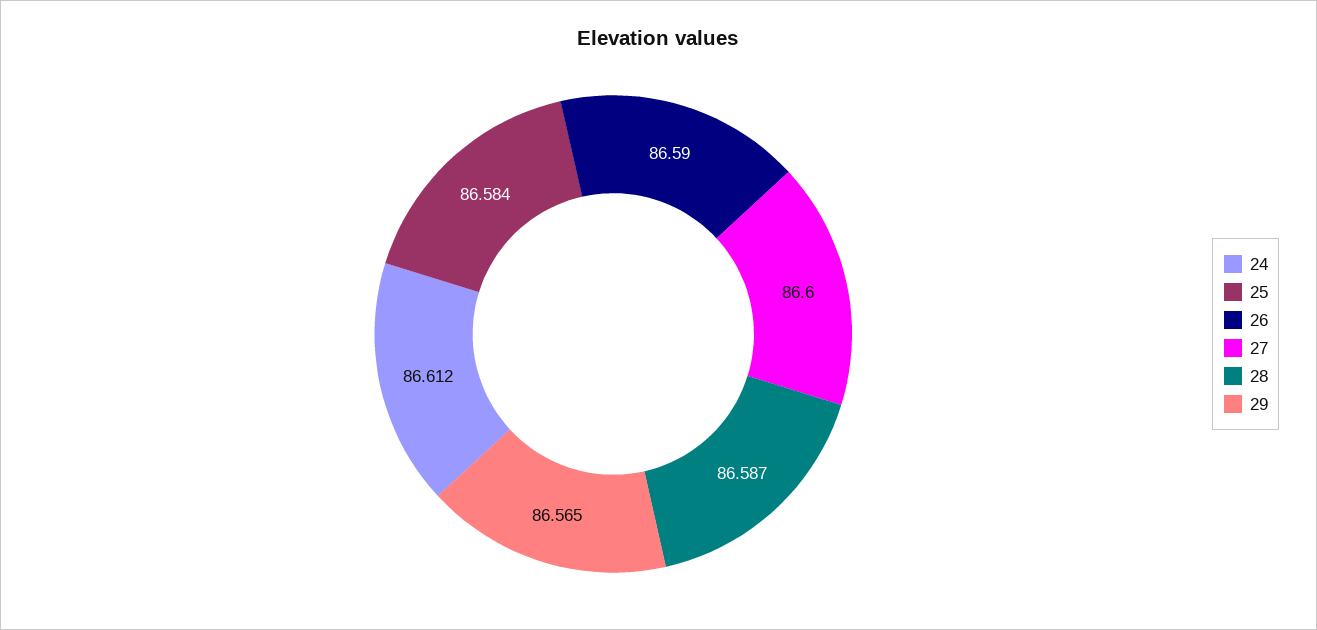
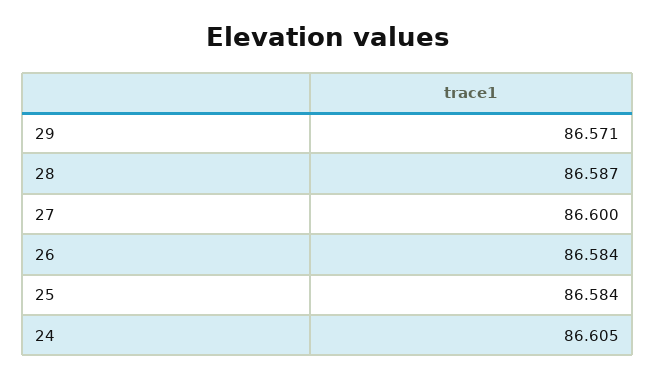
24: 86.612 -> 86.605
26: 86.59 -> 86.584
29: 86.565 -> 86.571

